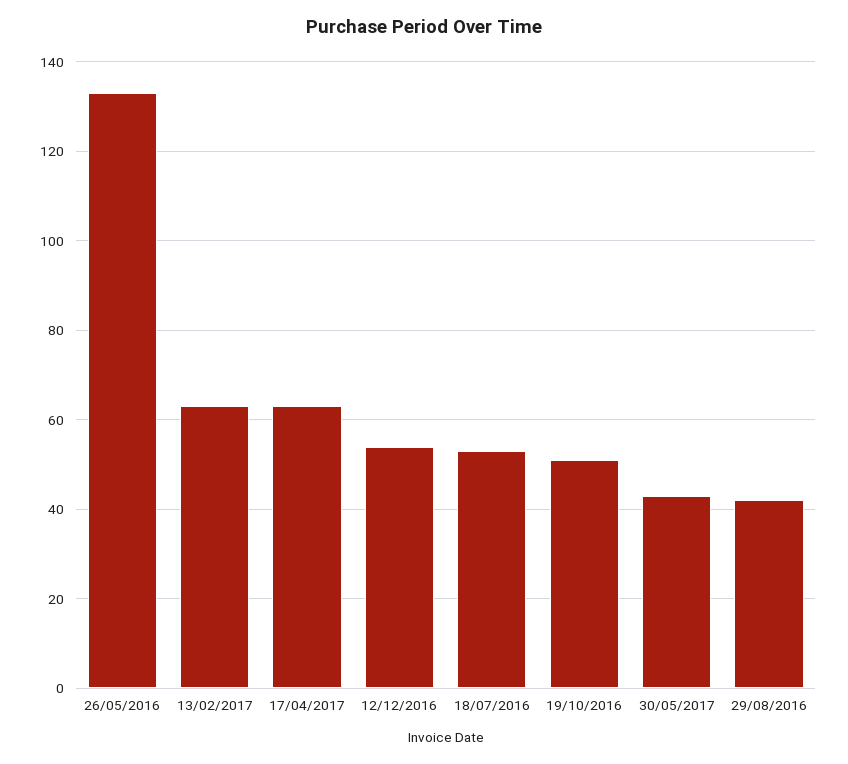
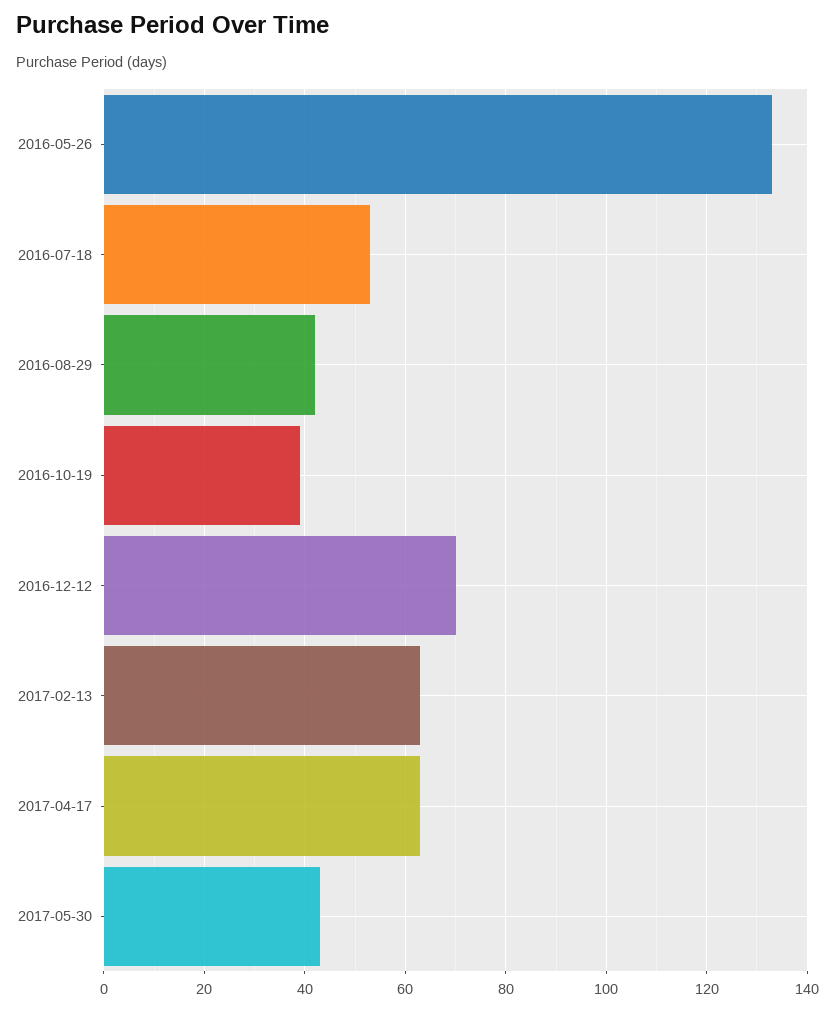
12/12/2016: 55 -> 70
19/10/2016: 50 -> 40

